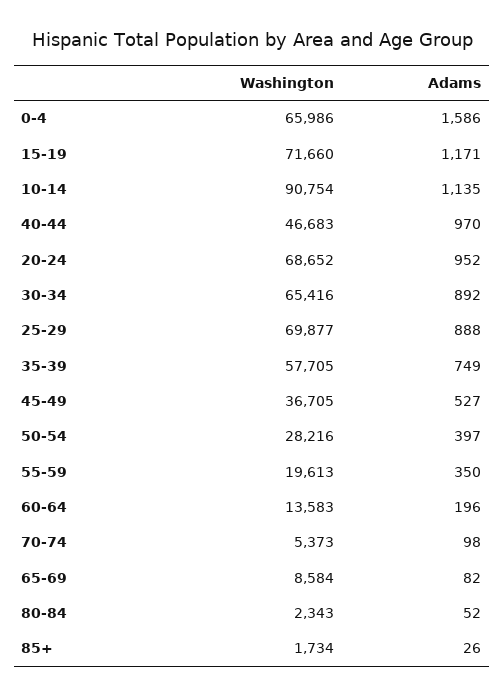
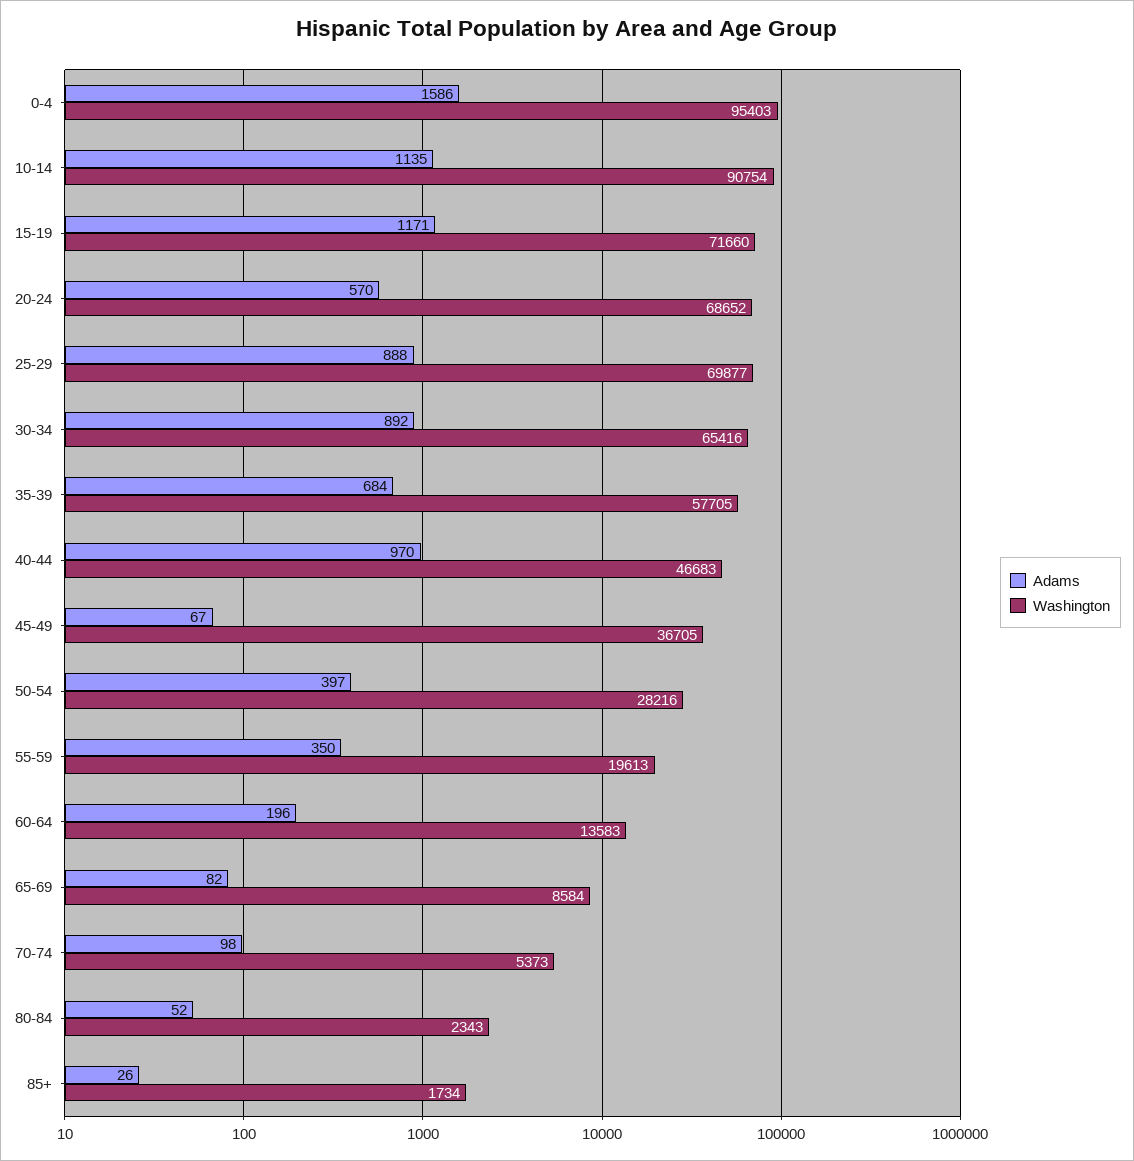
Washington, 0-4: 65986 -> 95403
Adams, 20-24: 952 -> 570
Adams, 35-39: 749 -> 684
Adams, 45-49: 527 -> 67

